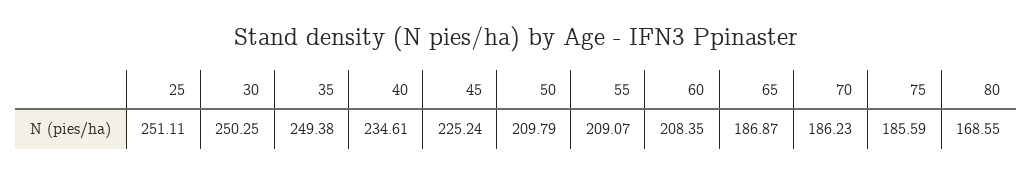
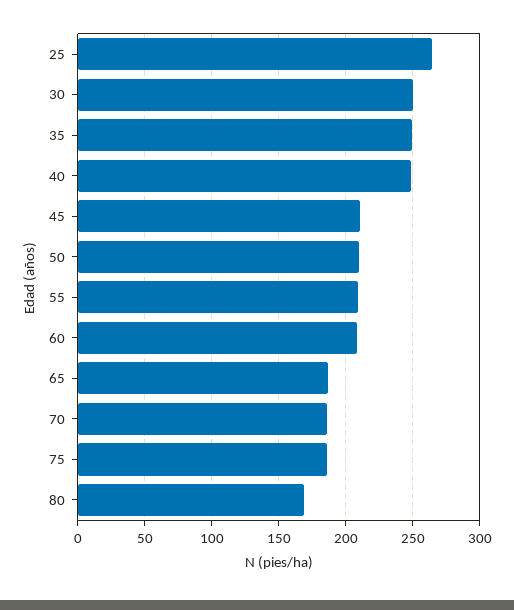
25: 251.11 -> 265
40: 234.61 -> 250
45: 225.24 -> 210

